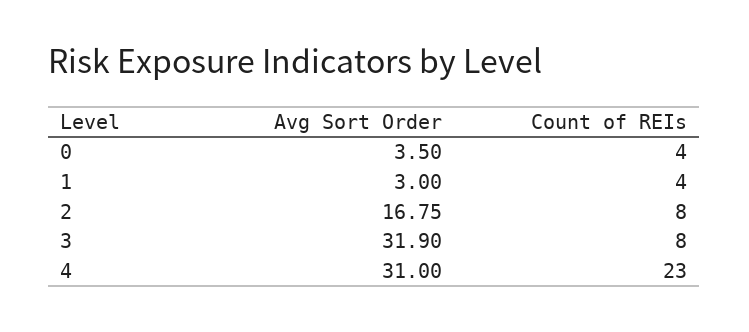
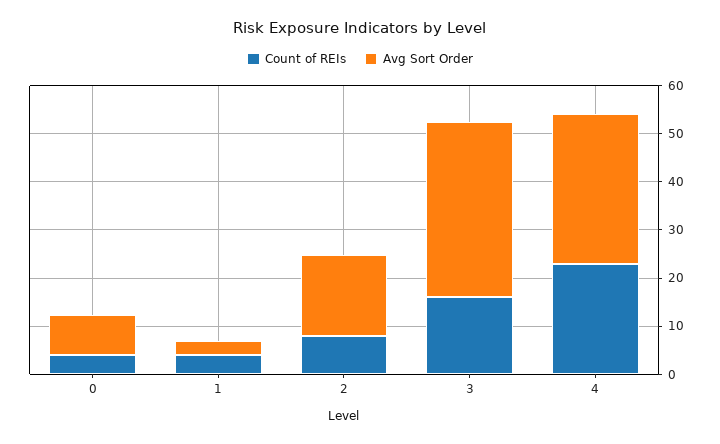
Avg Sort Order, 0: 3.5 -> 8
Avg Sort Order, 3: 31.9 -> 36
Count of REIs, 3: 8 -> 16

